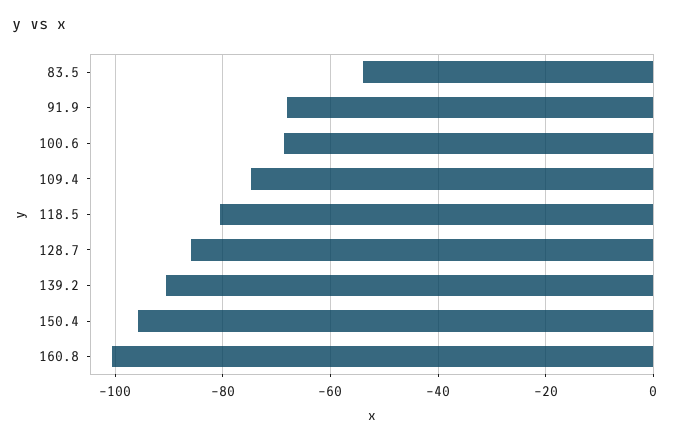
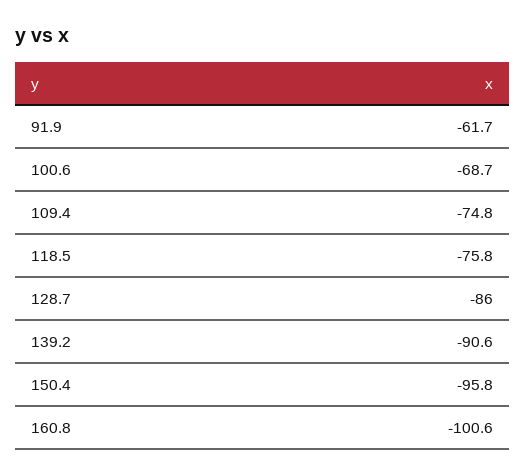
83.5: -54 -> none
91.9: -68 -> -61.7
118.5: -80 -> -75.8

